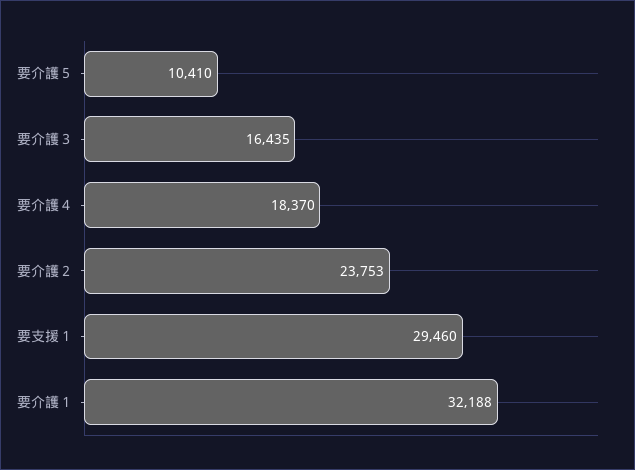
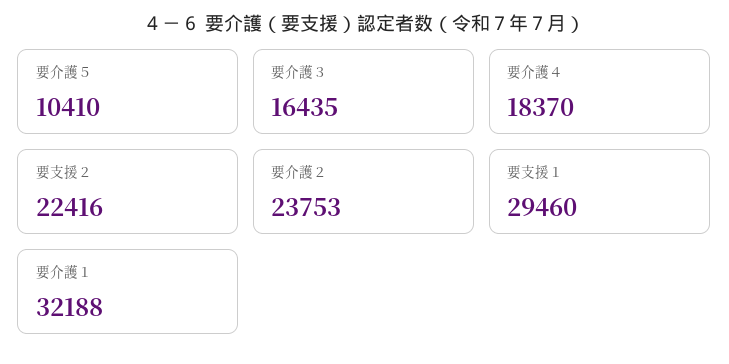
要支援２: none -> 22416

